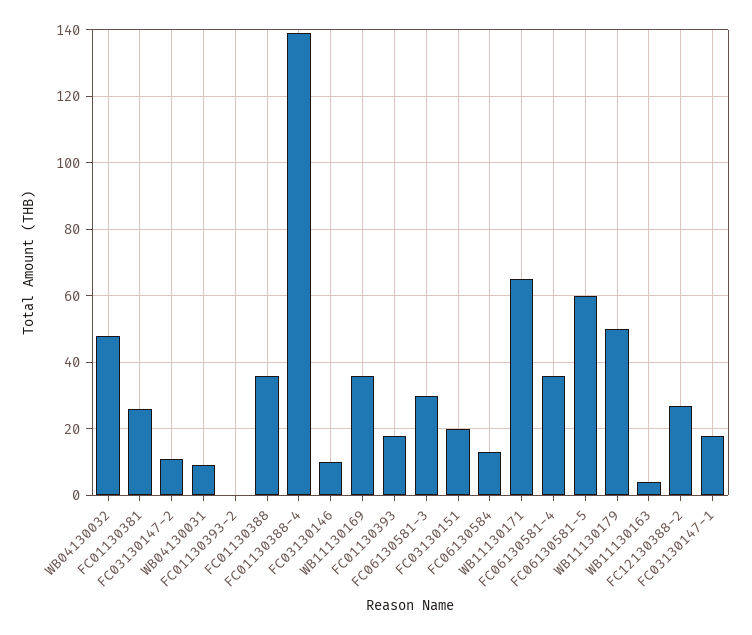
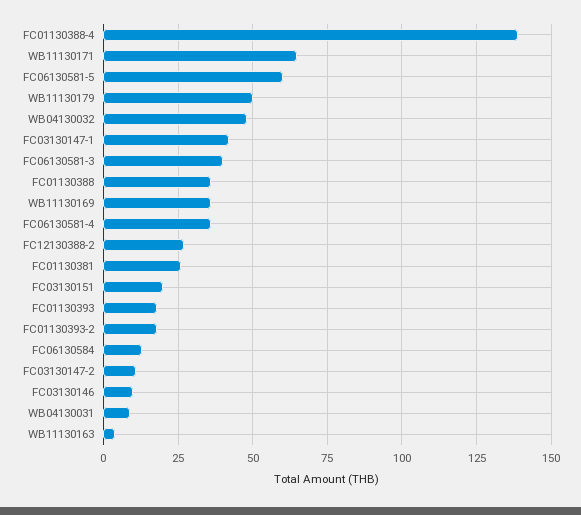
FC01130393-2: 0 -> 17.5
FC06130581-3: 30 -> 40
FC03130147-1: 18 -> 42.5

